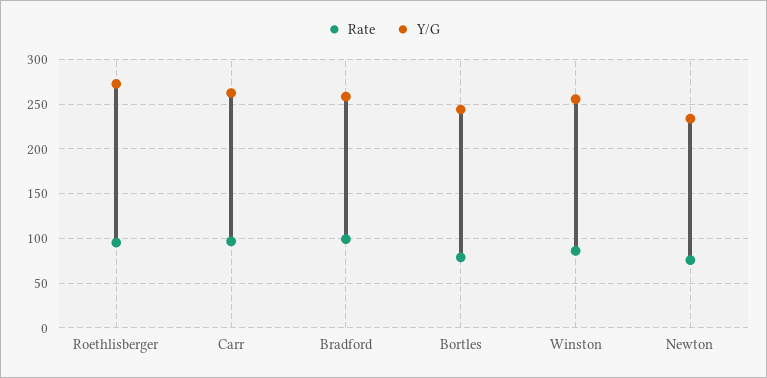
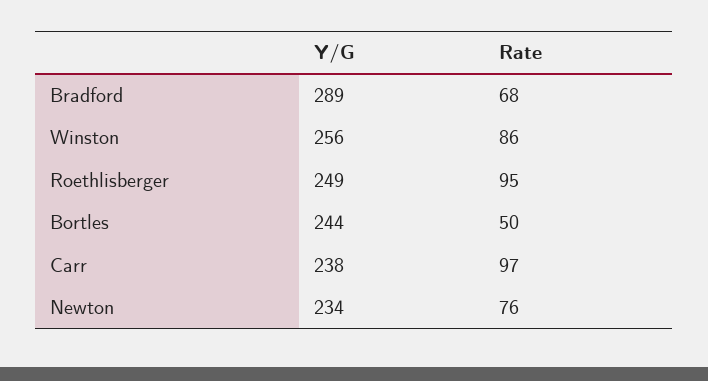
Y/G, Roethlisberger: 270 -> 249
Y/G, Carr: 260 -> 238
Rate, Bradford: 100 -> 68
Y/G, Bradford: 260 -> 289
Rate, Bortles: 80 -> 50

